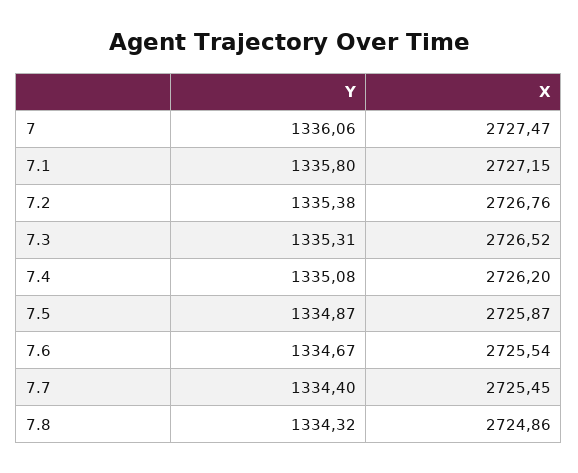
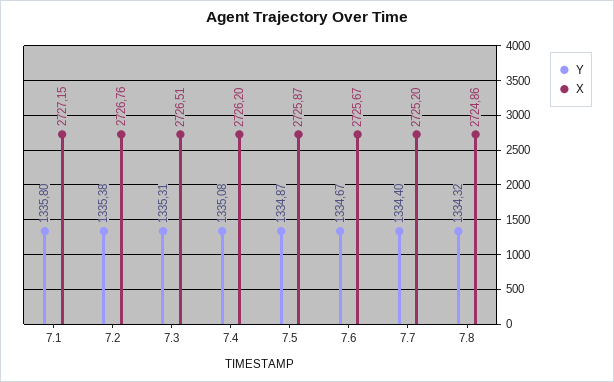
Y, 7: 1336.06 -> none
X, 7: 2727.47 -> none
X, 7.3: 2726.52 -> 2726.51
X, 7.6: 2725.54 -> 2725.67
X, 7.7: 2725.45 -> 2725.2

